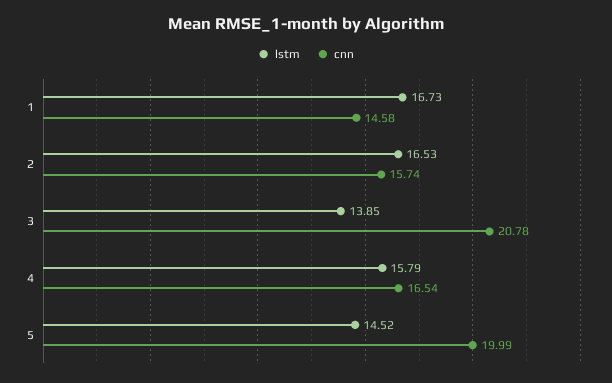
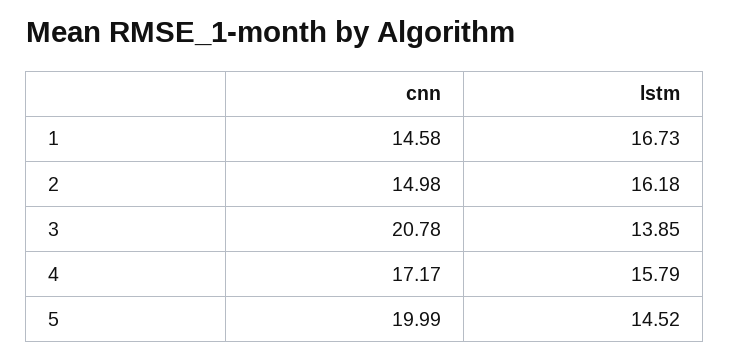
lstm, 2: 16.53 -> 16.18
cnn, 2: 15.74 -> 14.98
cnn, 4: 16.54 -> 17.17

